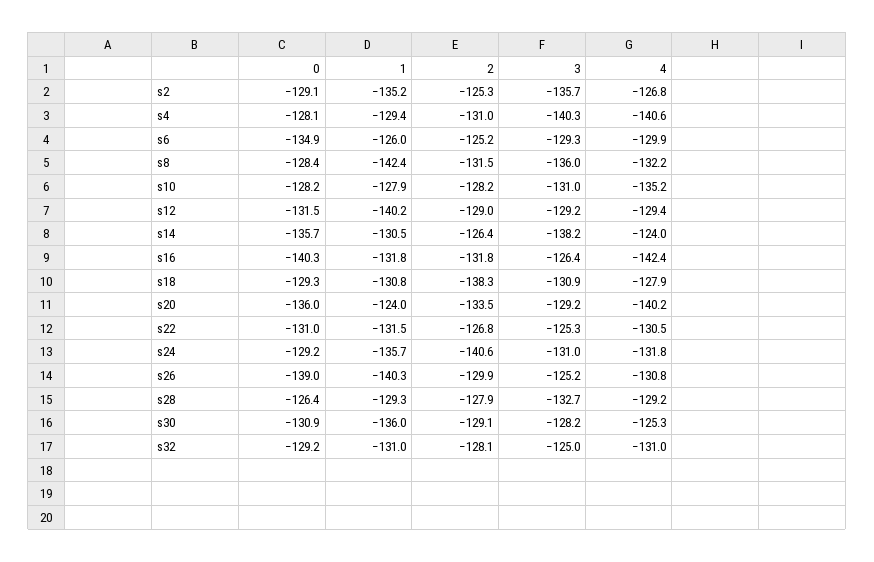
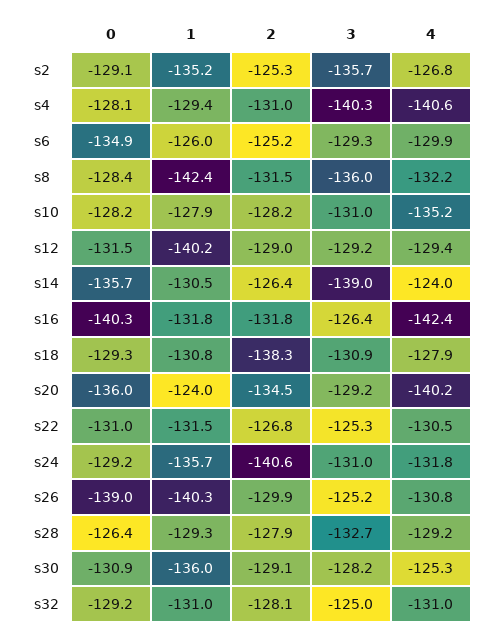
3, s14: -138.2 -> -139
2, s20: -133.5 -> -134.5

